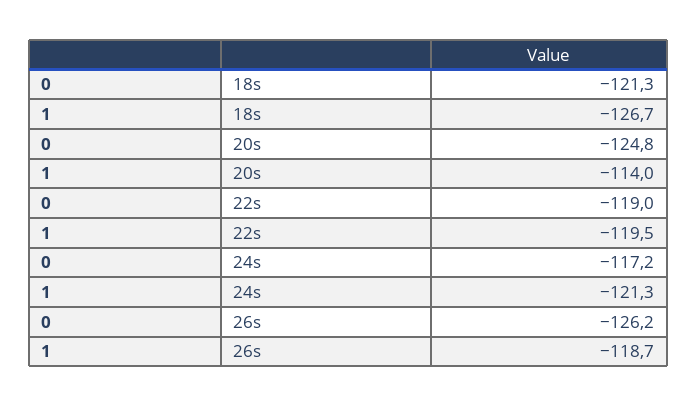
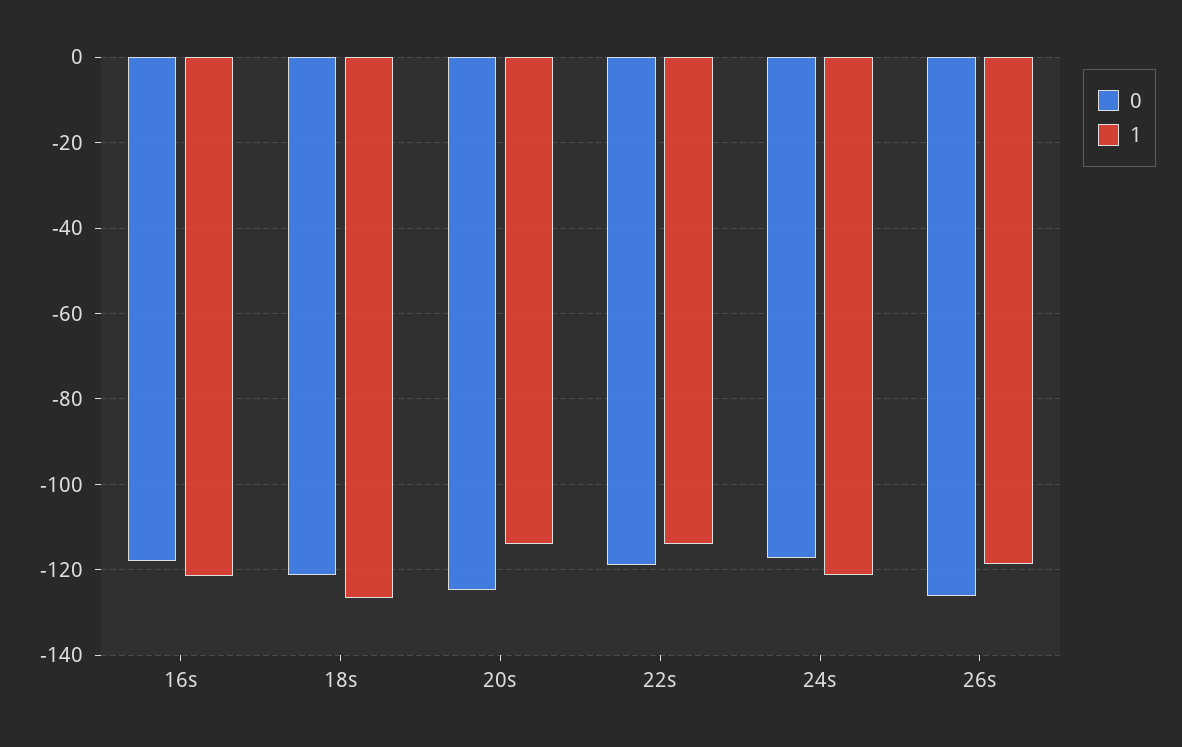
1, 22s: -119.5 -> -114
0, 16s: none -> -118
1, 16s: none -> -122

